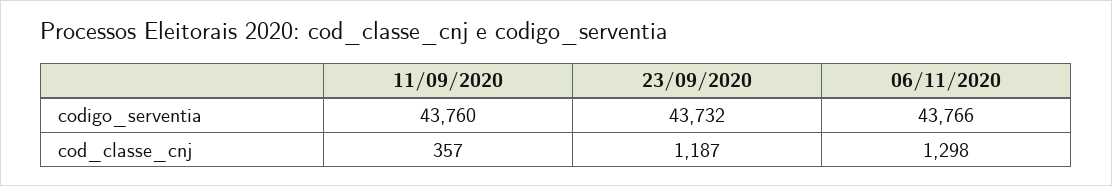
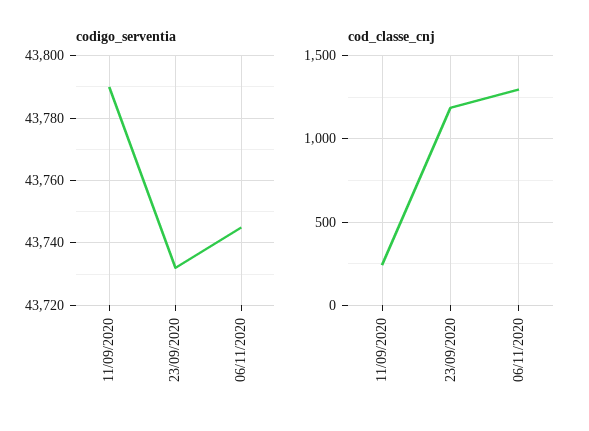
codigo_serventia, 11/09/2020: 43760 -> 43790
codigo_serventia, 06/11/2020: 43766 -> 43745
cod_classe_cnj, 11/09/2020: 357 -> 250

